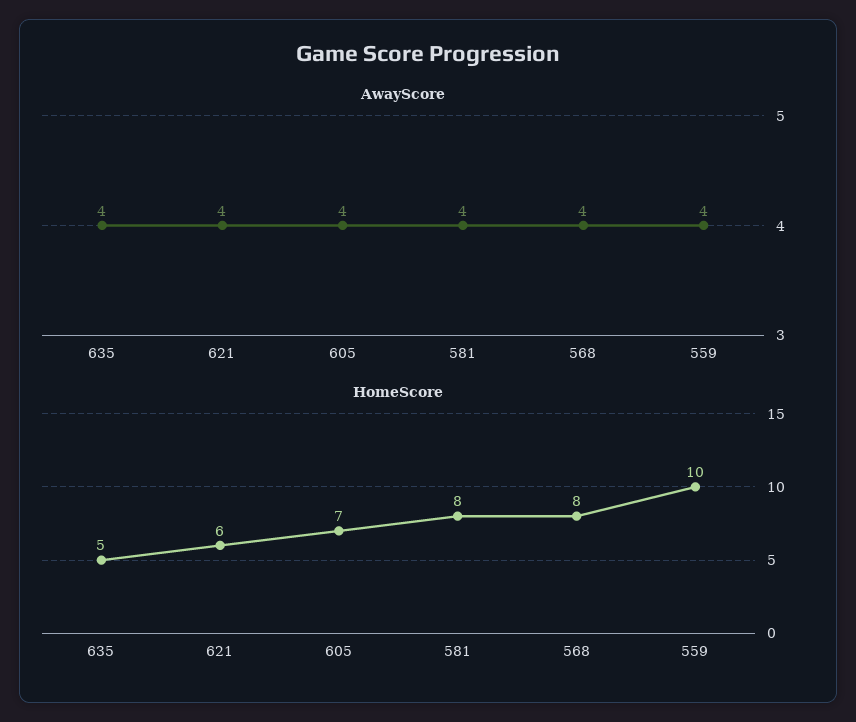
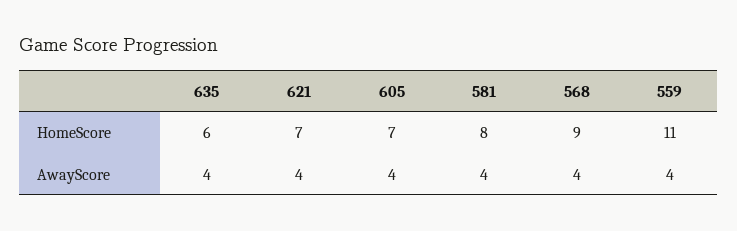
HomeScore, 635: 5 -> 6
HomeScore, 621: 6 -> 7
HomeScore, 568: 8 -> 9
HomeScore, 559: 10 -> 11

